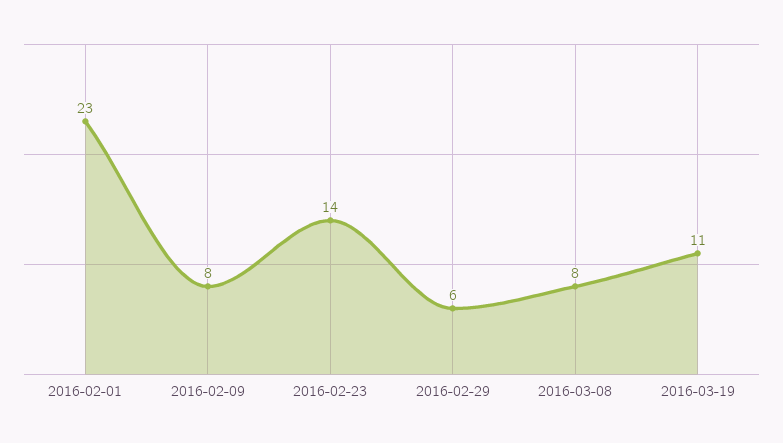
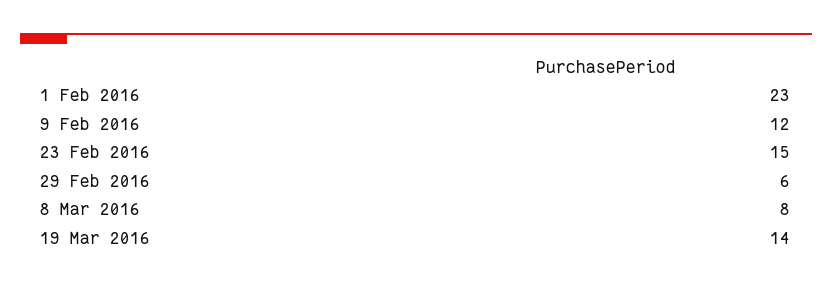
2016-02-09: 8 -> 12
2016-02-23: 14 -> 15
2016-03-19: 11 -> 14

